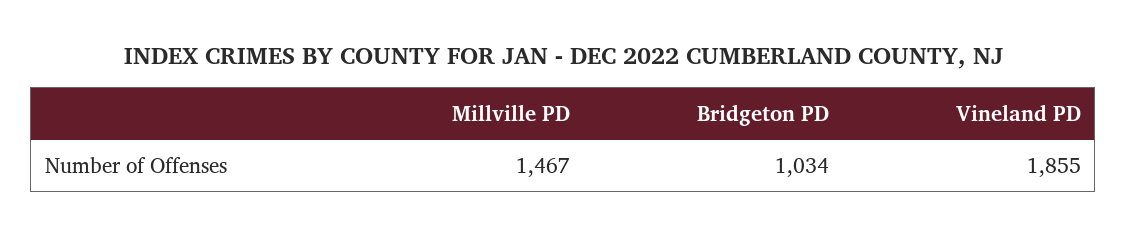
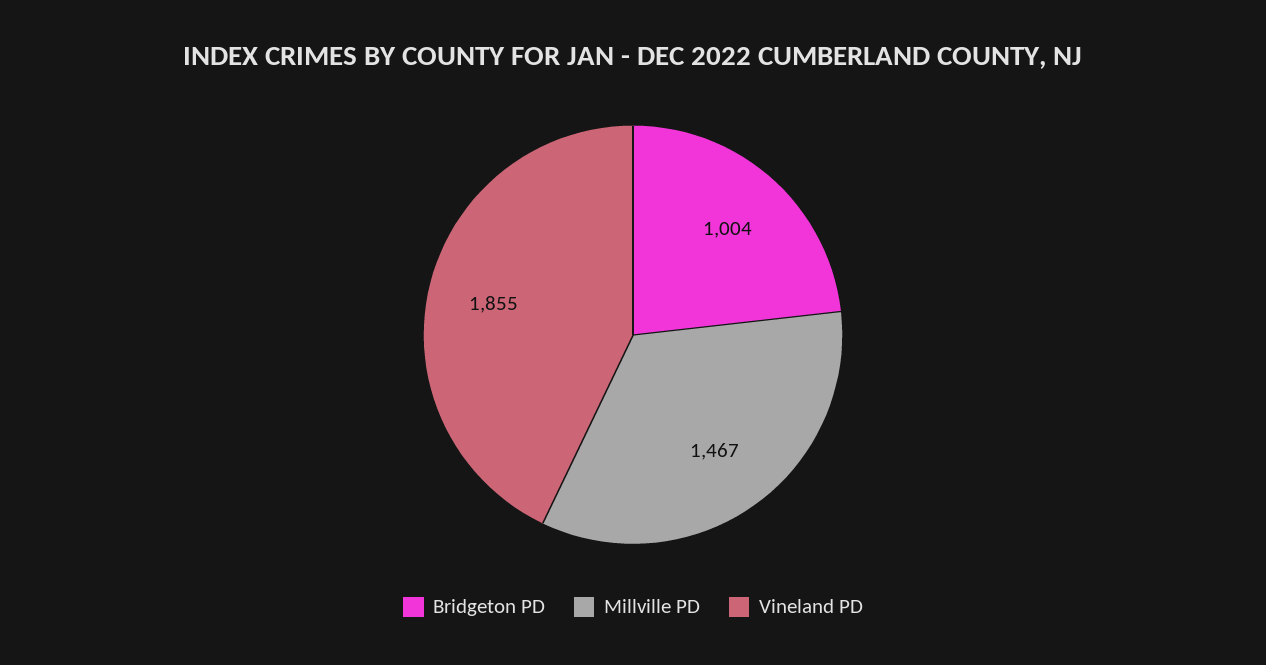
Bridgeton PD: 1034 -> 1004

